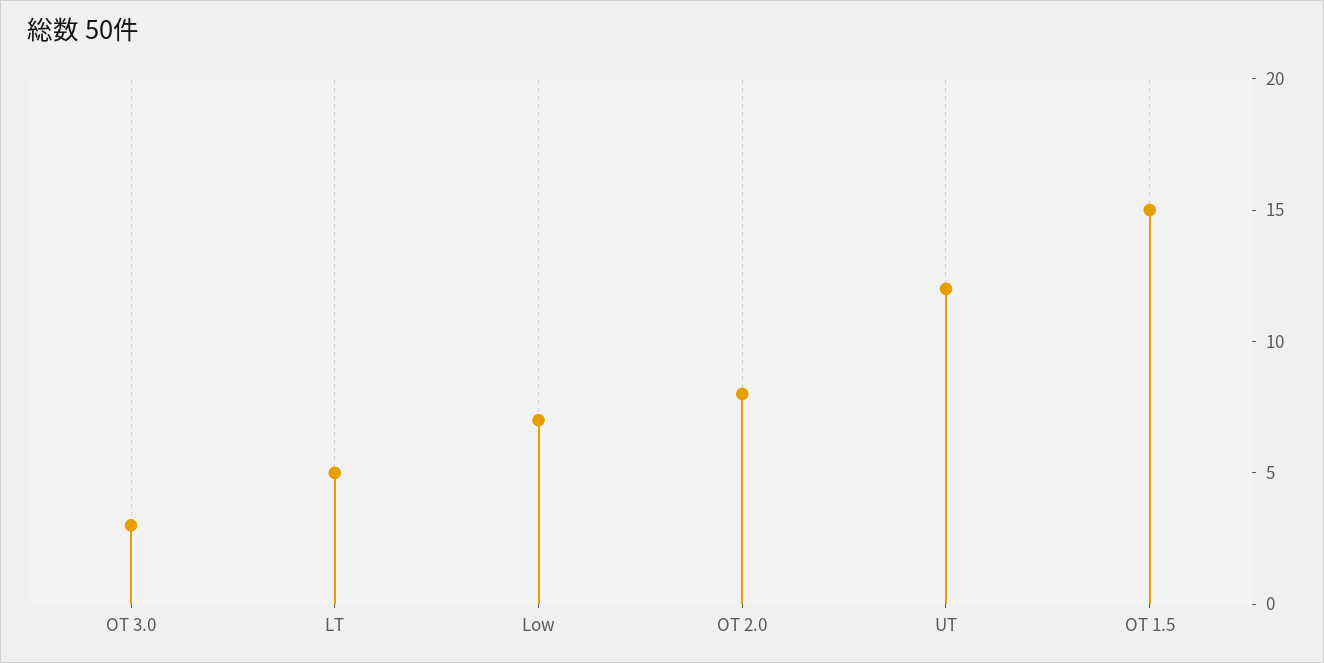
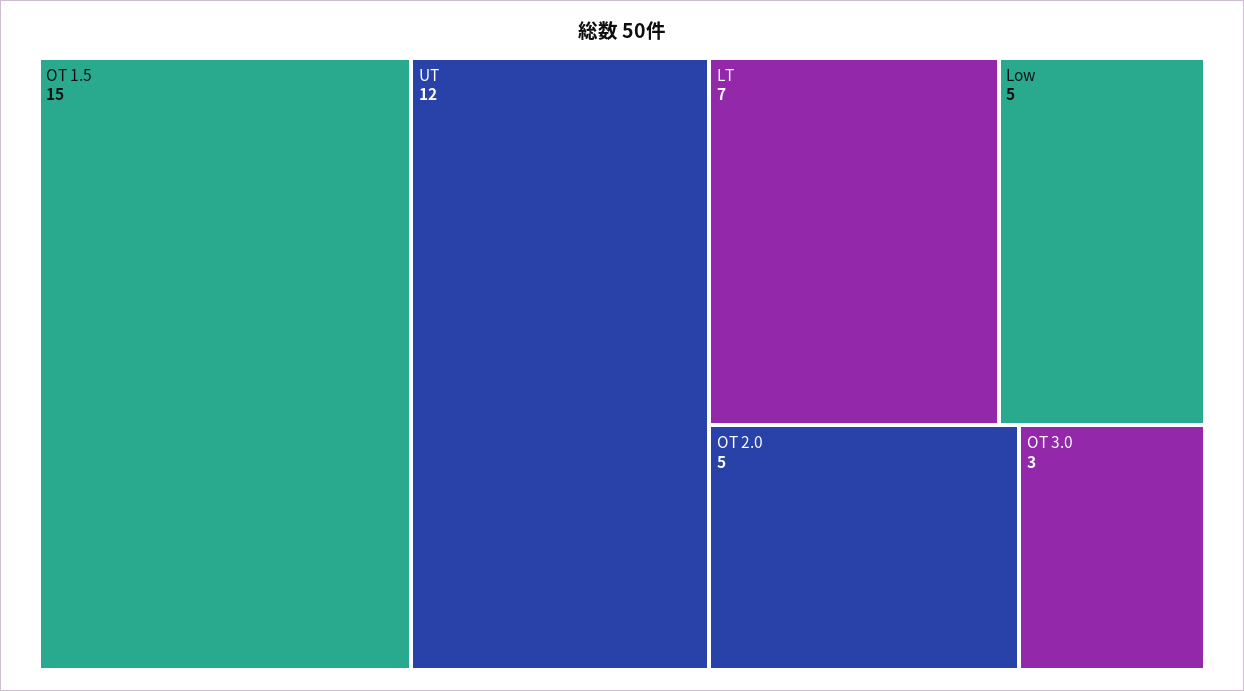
LT: 5 -> 7
Low: 7 -> 5
OT 2.0: 8 -> 5

